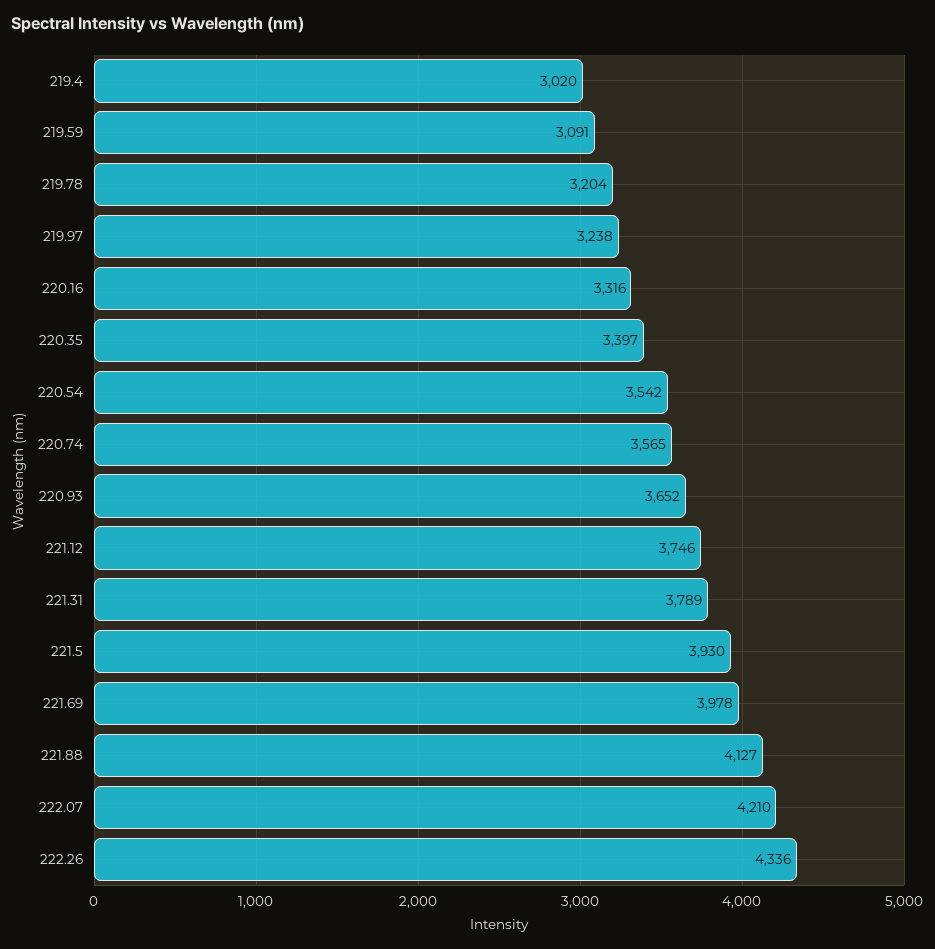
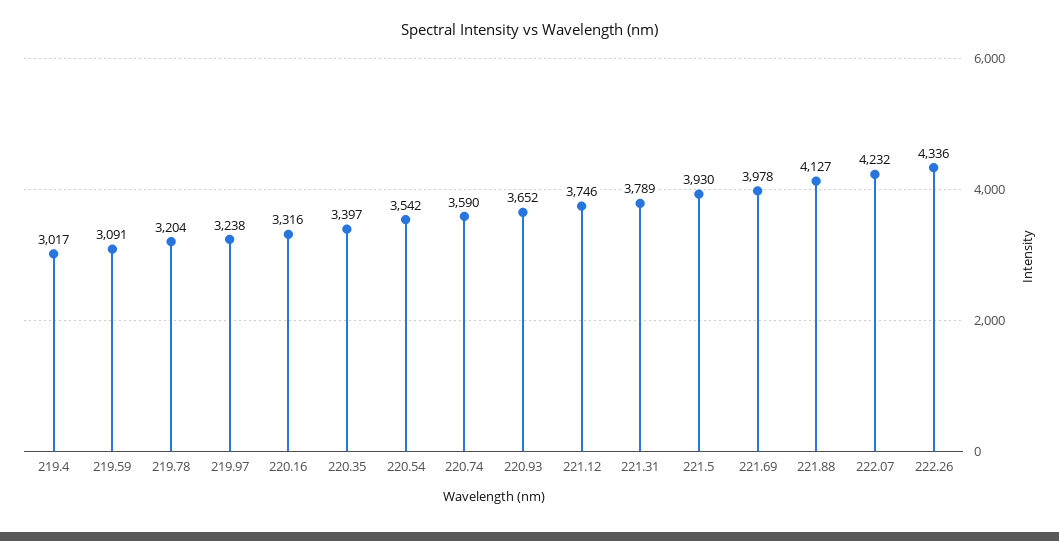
219.4: 3020 -> 3017
220.74: 3565 -> 3590
222.07: 4210 -> 4232

